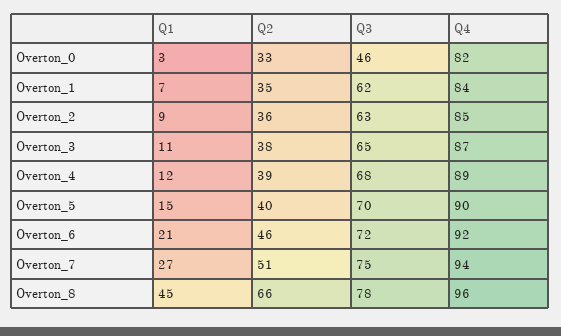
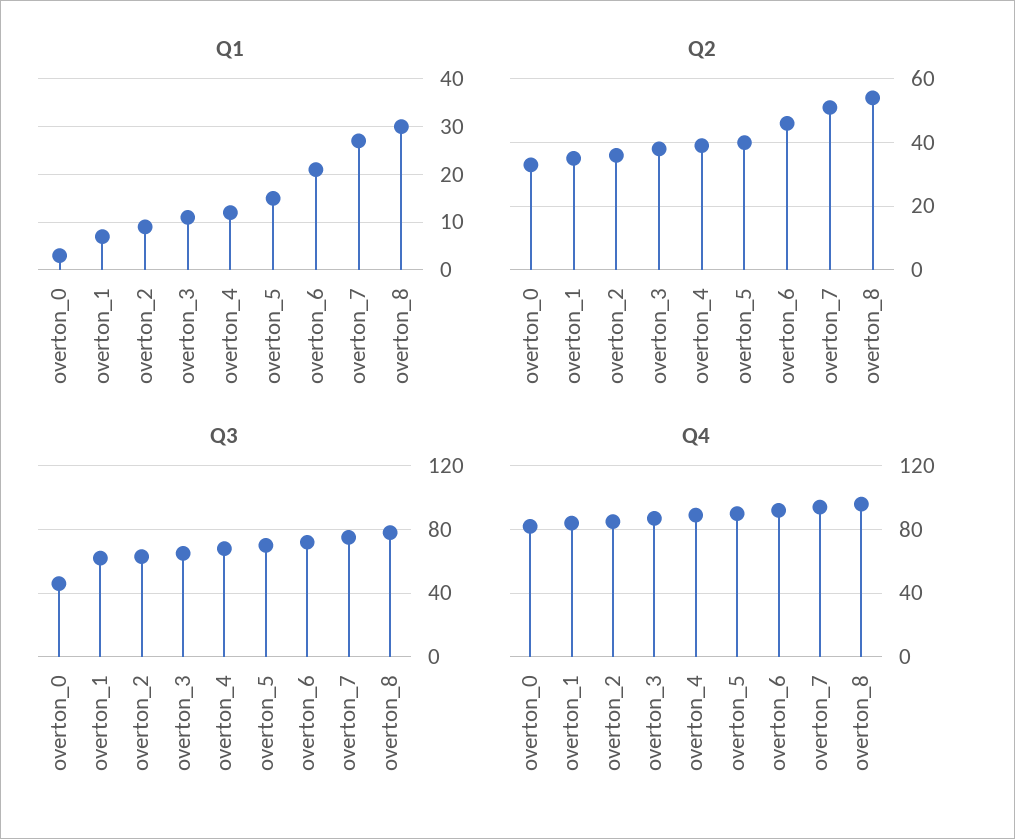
Q1, Overton_8: 45 -> 30
Q2, Overton_8: 66 -> 55

